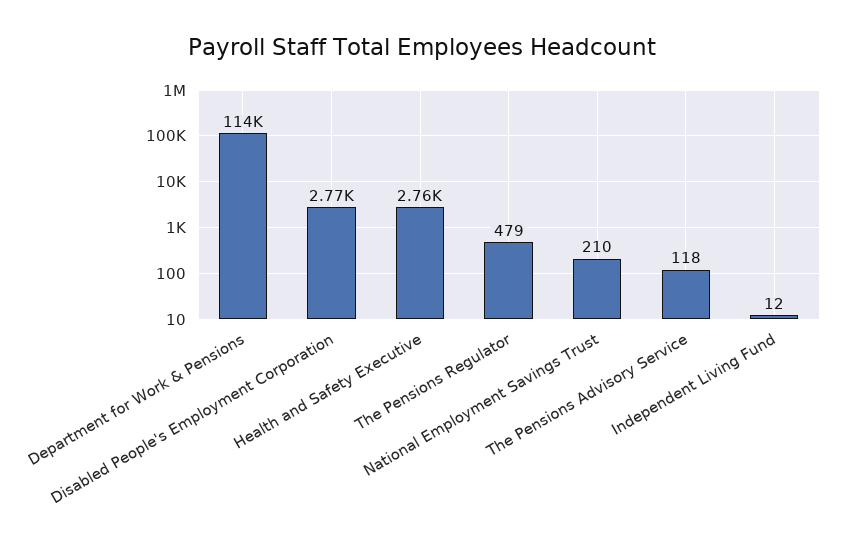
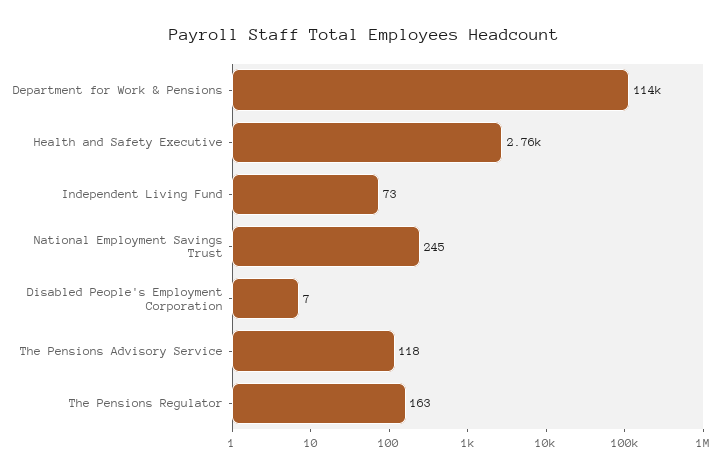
Disabled People's Employment Corporation: 2770 -> 7
The Pensions Regulator: 479 -> 163
National Employment Savings Trust: 210 -> 245
Independent Living Fund: 12 -> 73

